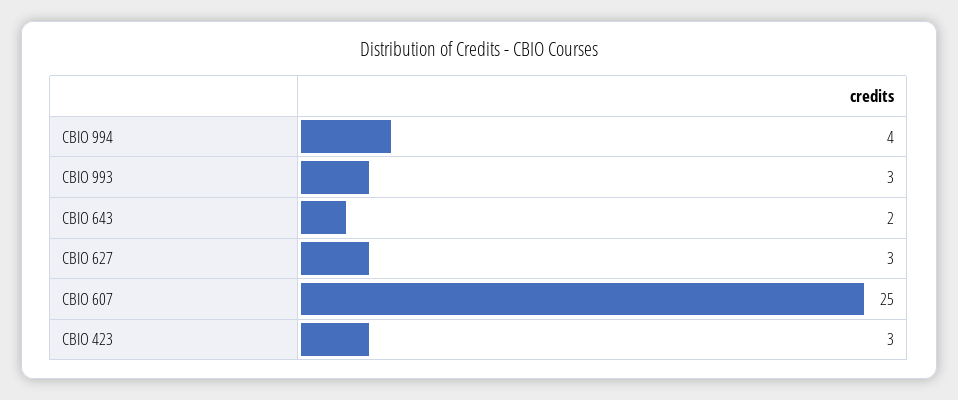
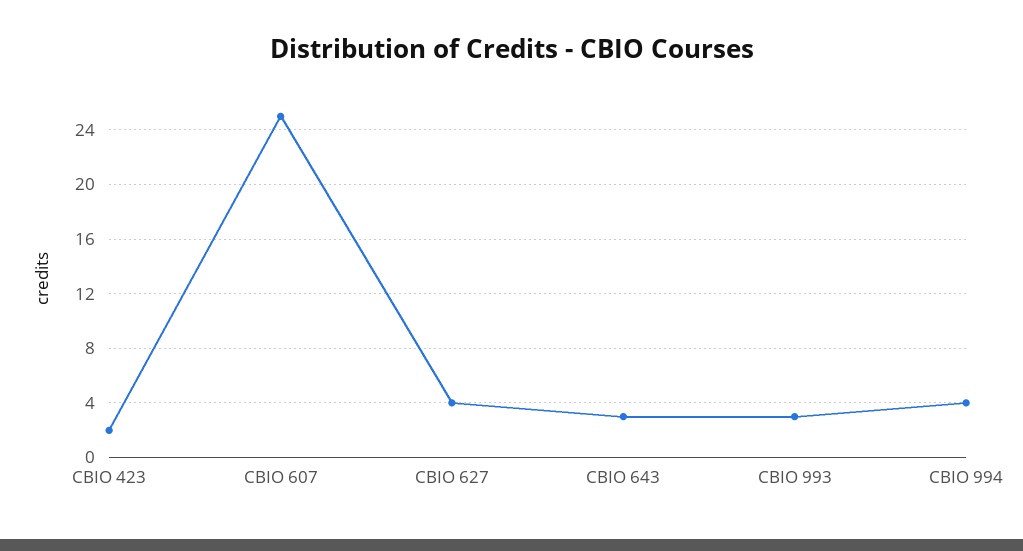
CBIO 643: 2 -> 3
CBIO 627: 3 -> 4
CBIO 423: 3 -> 2

